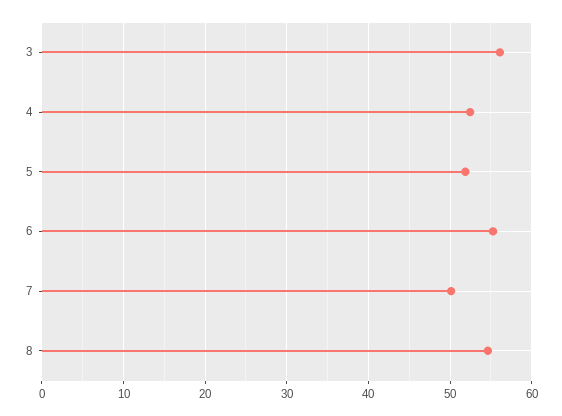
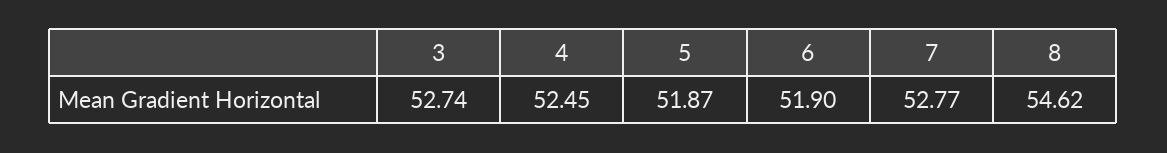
3: 56 -> 52.74
6: 55 -> 51.9
7: 50 -> 52.77

